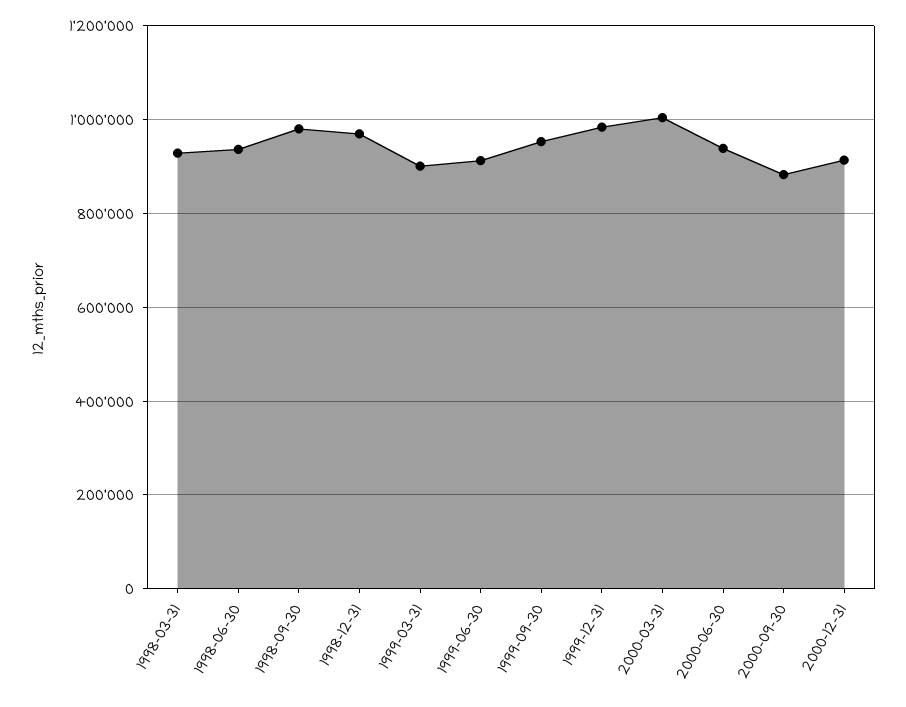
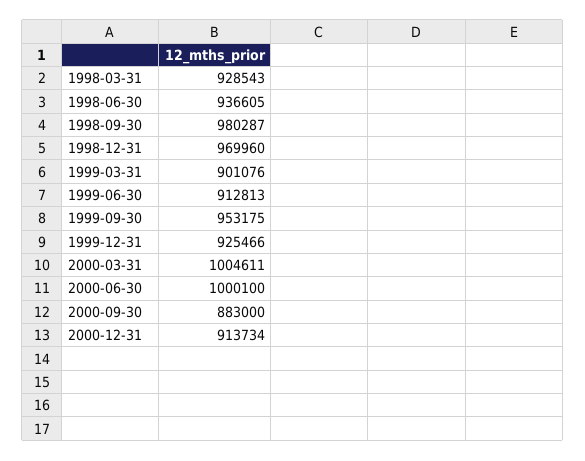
1999-12-31: 980000 -> 925466
2000-06-30: 940000 -> 1000100

